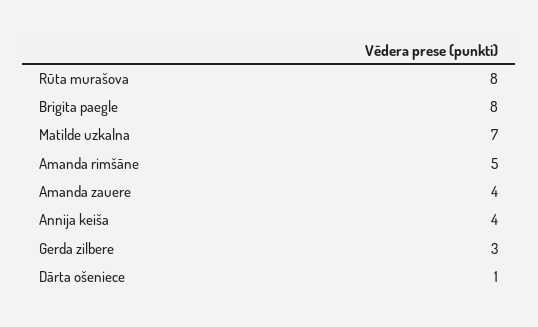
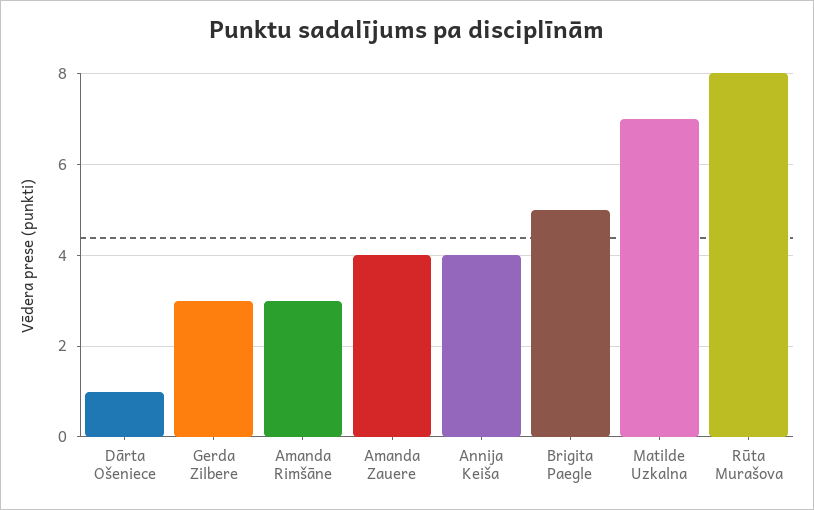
Brigita paegle: 8 -> 5
Amanda rimšāne: 5 -> 3

